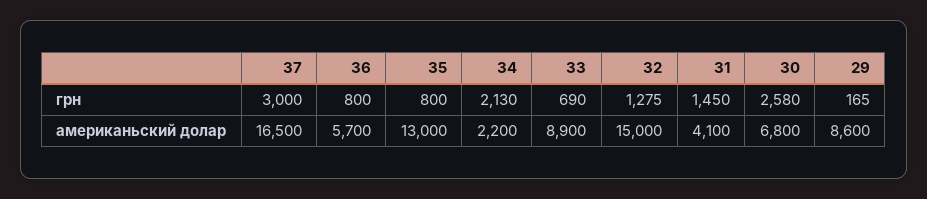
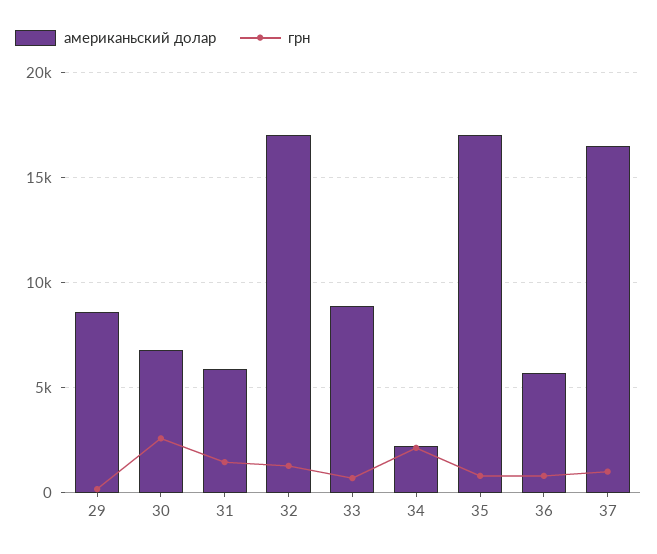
грн, 37: 3000 -> 1000
американьский долар, 35: 13000 -> 17000
американьский долар, 32: 15000 -> 17000
американьский долар, 31: 4100 -> 6000

